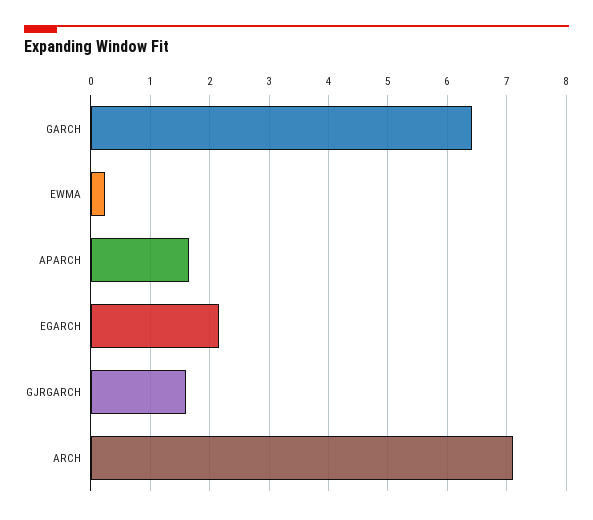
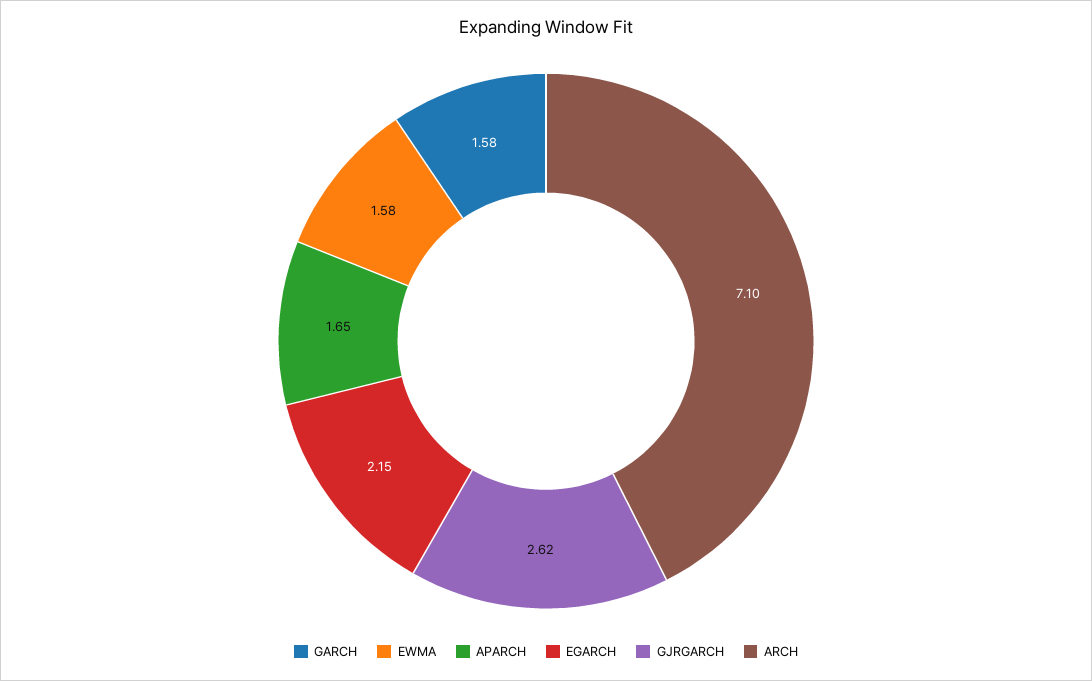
GARCH: 6.4 -> 1.58
EWMA: 0.2 -> 1.58
GJRGARCH: 1.6 -> 2.62

